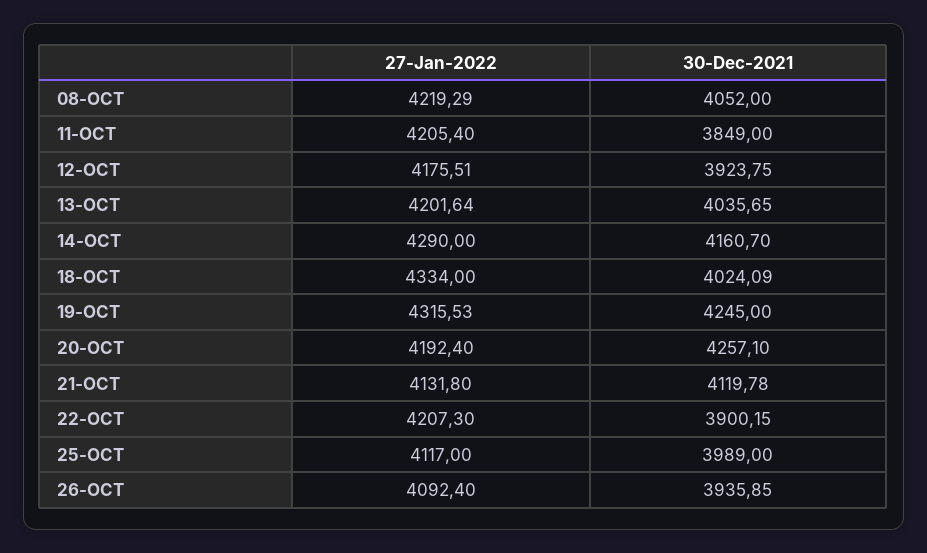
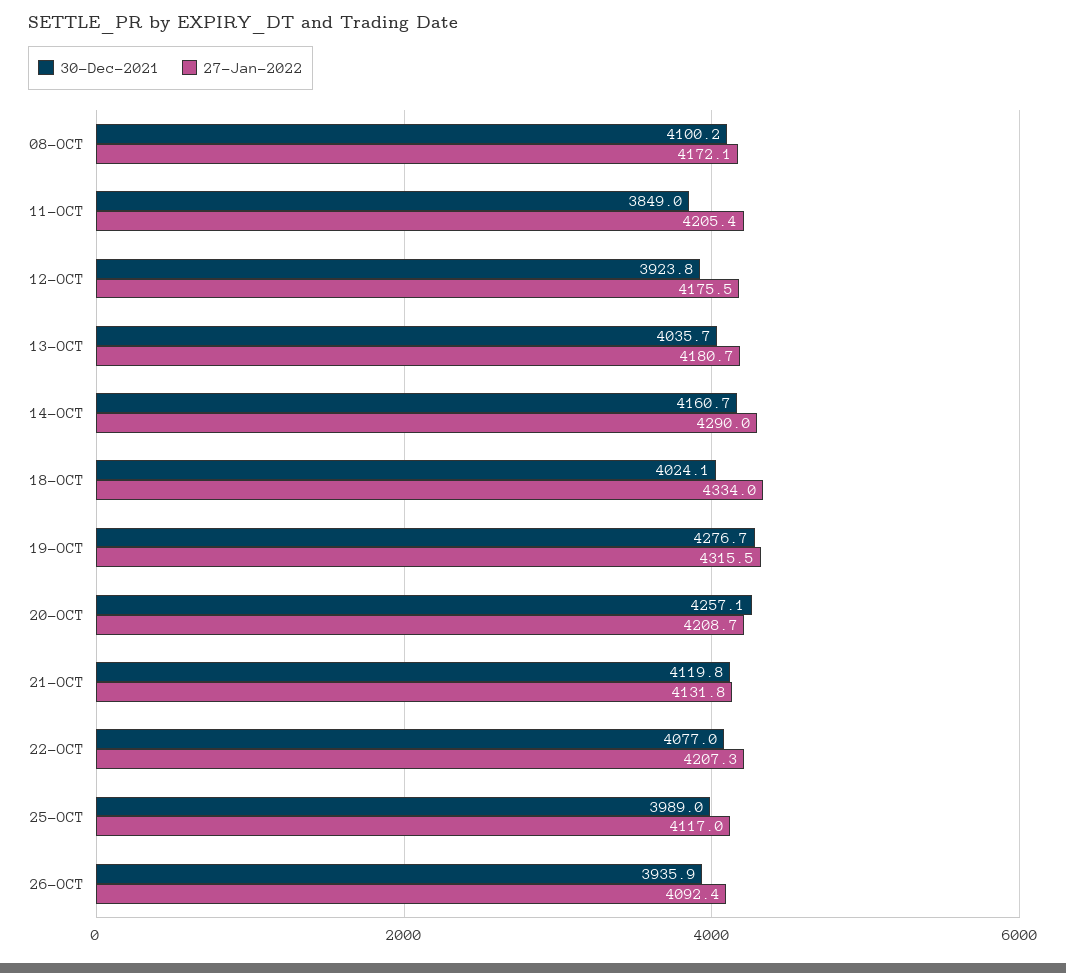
27-Jan-2022, 08-OCT: 4219.29 -> 4172.1
30-Dec-2021, 08-OCT: 4052 -> 4100.2
27-Jan-2022, 13-OCT: 4201.64 -> 4180.7
30-Dec-2021, 19-OCT: 4245 -> 4276.7
27-Jan-2022, 20-OCT: 4192.4 -> 4208.7
30-Dec-2021, 22-OCT: 3900.15 -> 4077

